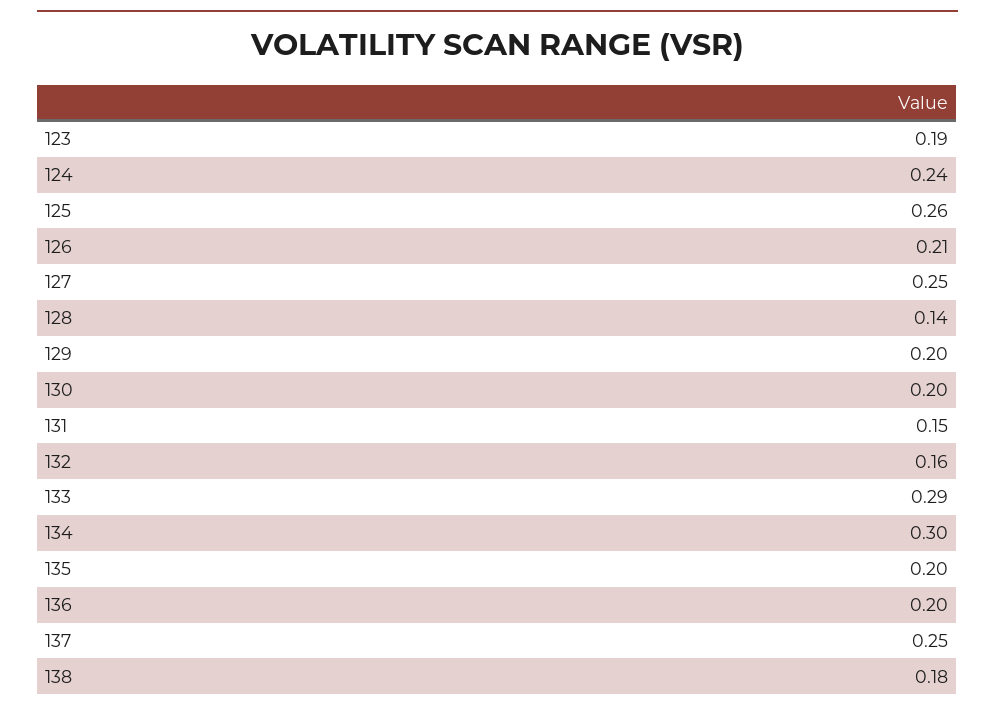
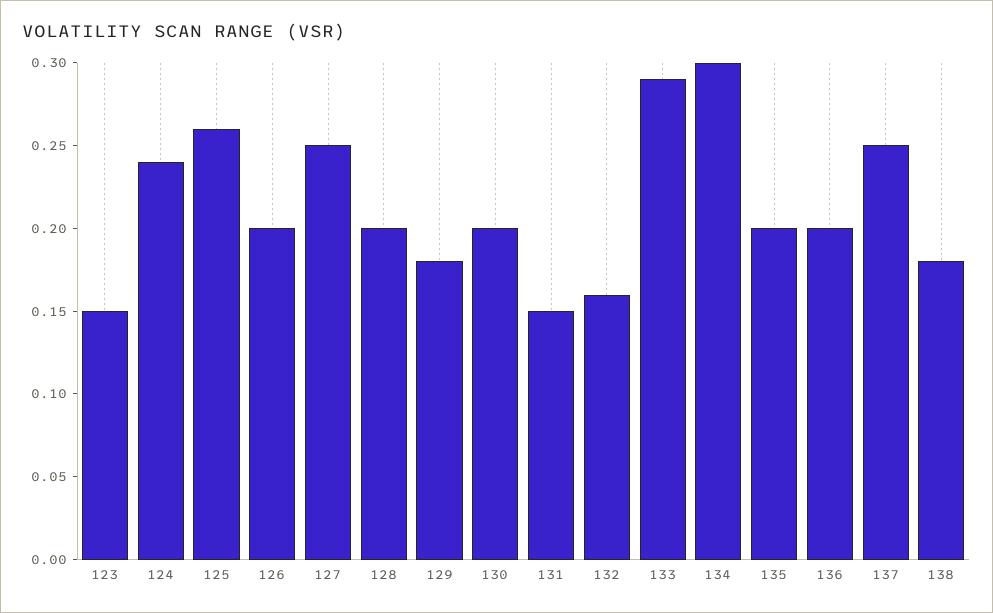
123: 0.19 -> 0.15
126: 0.21 -> 0.2
128: 0.14 -> 0.2
129: 0.2 -> 0.18

